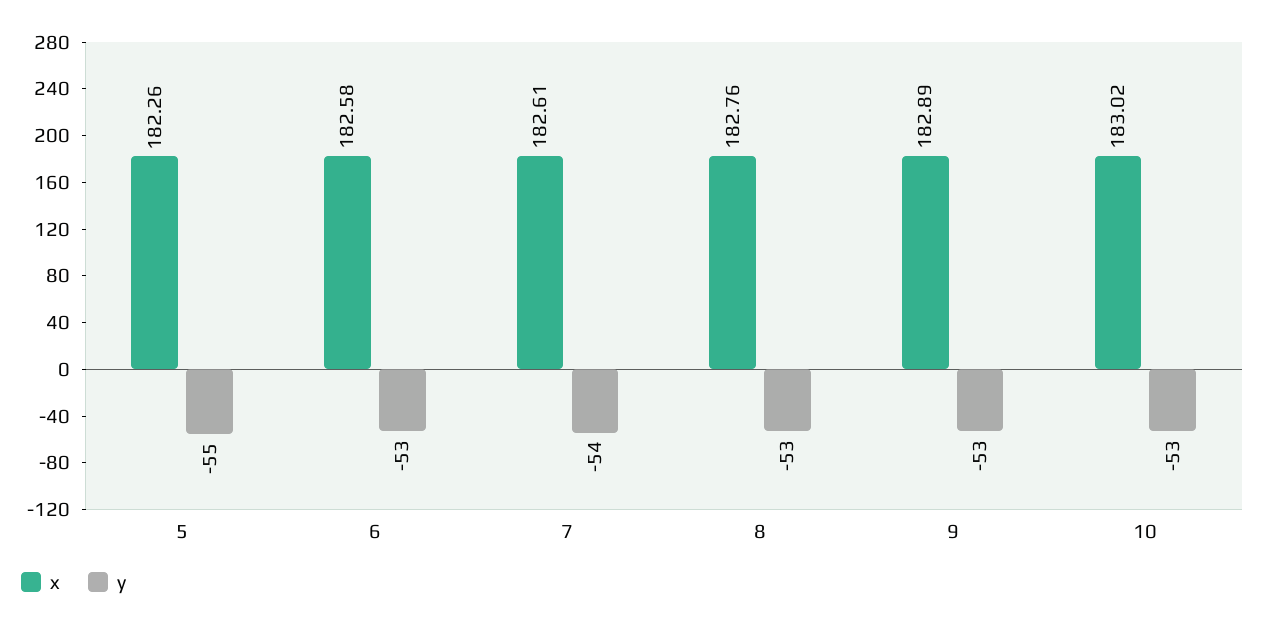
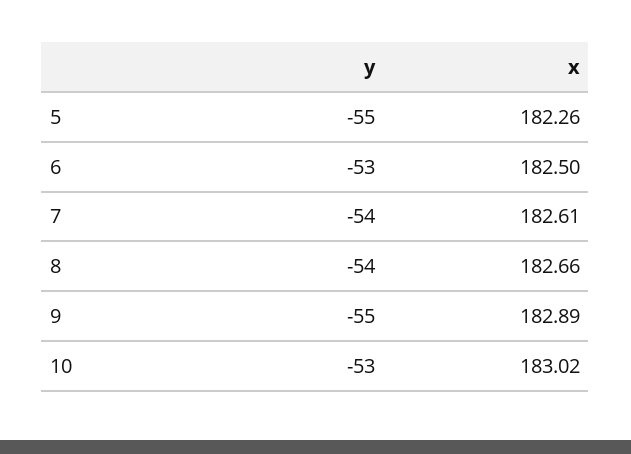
x, 6: 182.58 -> 182.5
x, 8: 182.76 -> 182.66
y, 8: -53 -> -54
y, 9: -53 -> -55

